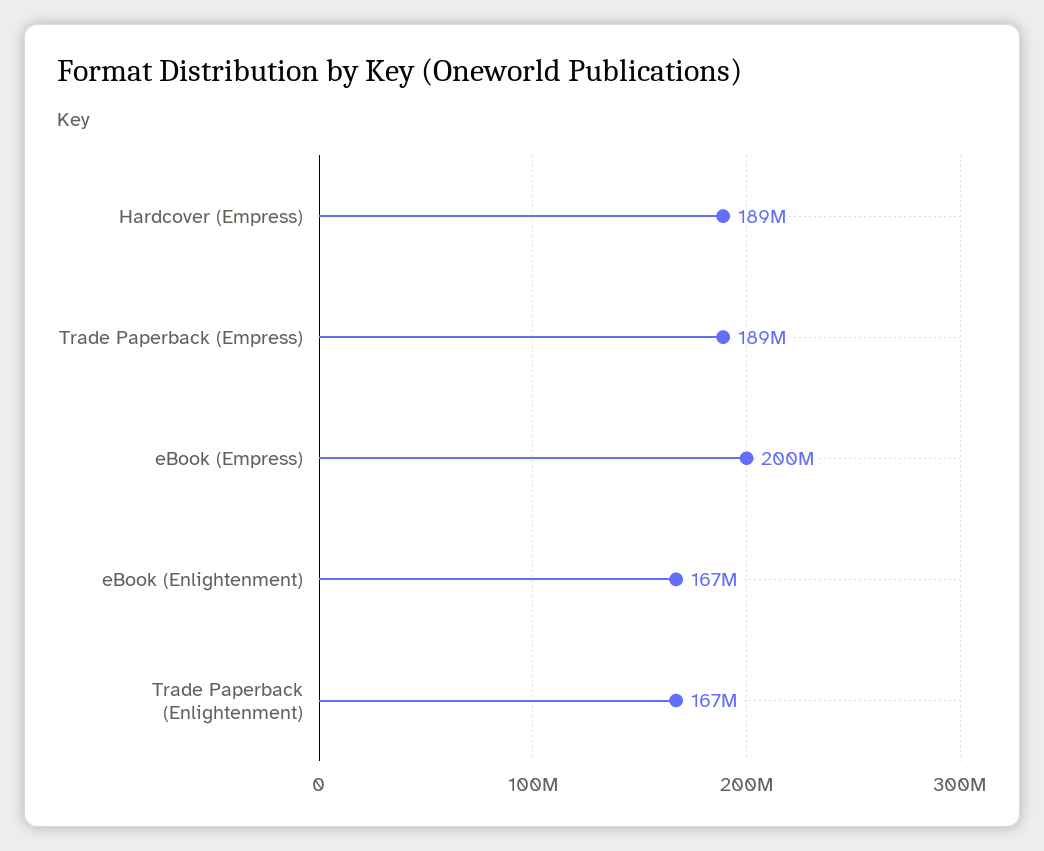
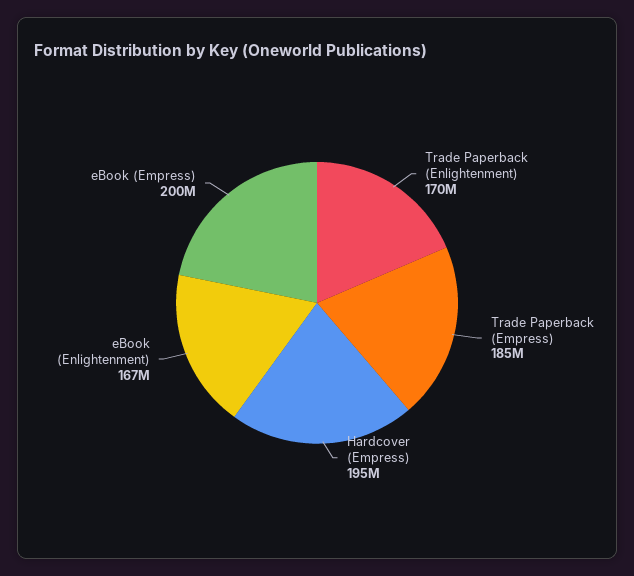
Hardcover (Empress): 189000000 -> 195000000
Trade Paperback (Empress): 189000000 -> 185000000
Trade Paperback (Enlightenment): 167000000 -> 170000000

